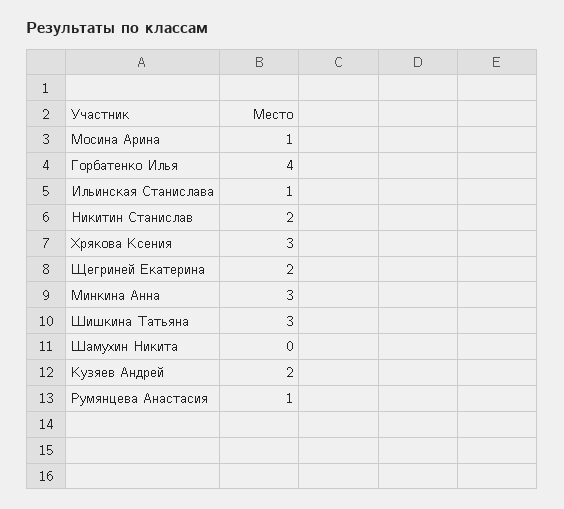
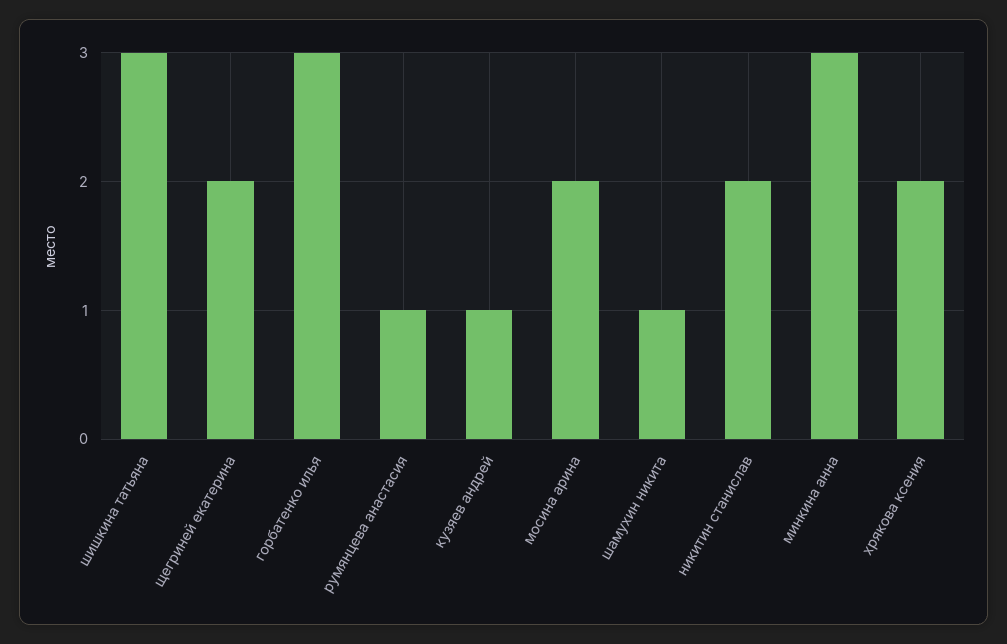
Мосина Арина: 1 -> 2
Горбатенко Илья: 4 -> 3
Ильинская Станислава: 1 -> none
Хрякова Ксения: 3 -> 2
Шамухин Никита: 0 -> 1
Кузяев Андрей: 2 -> 1

